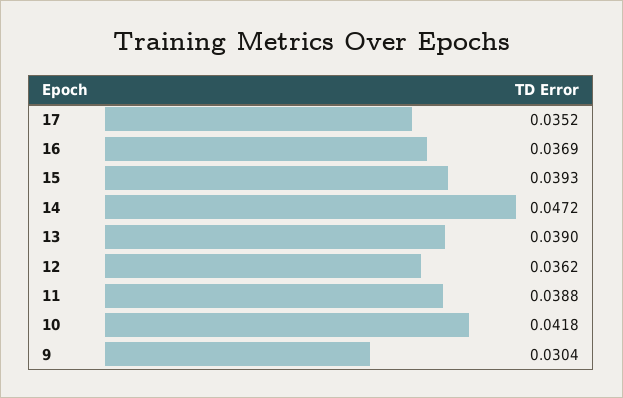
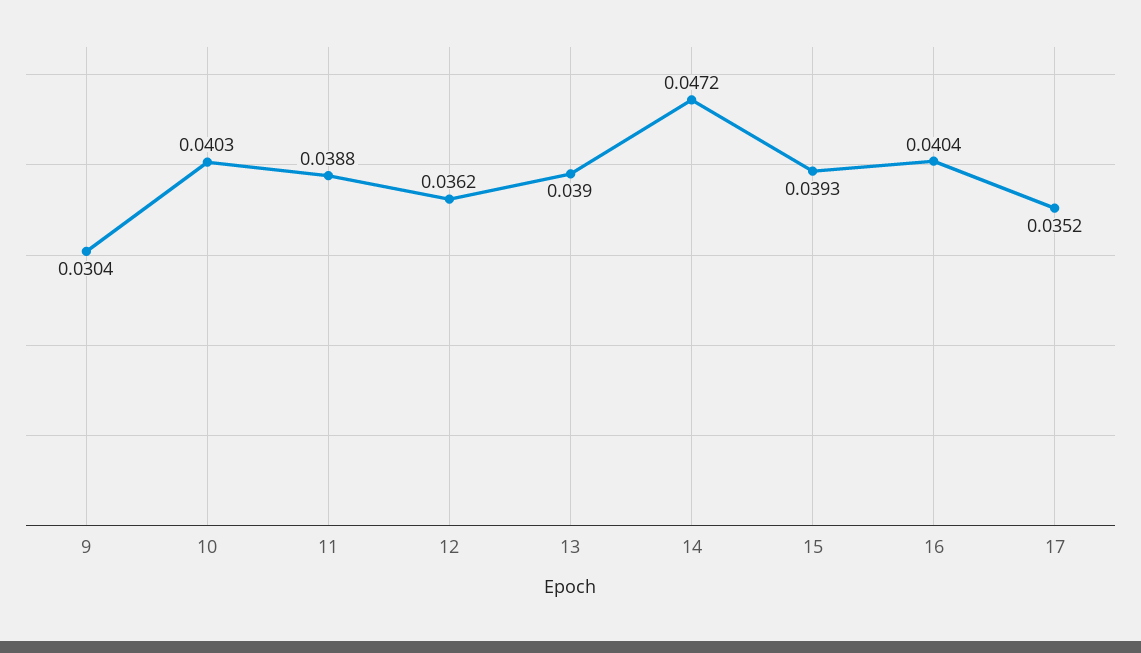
16: 0.0369 -> 0.0404
10: 0.0418 -> 0.0403

